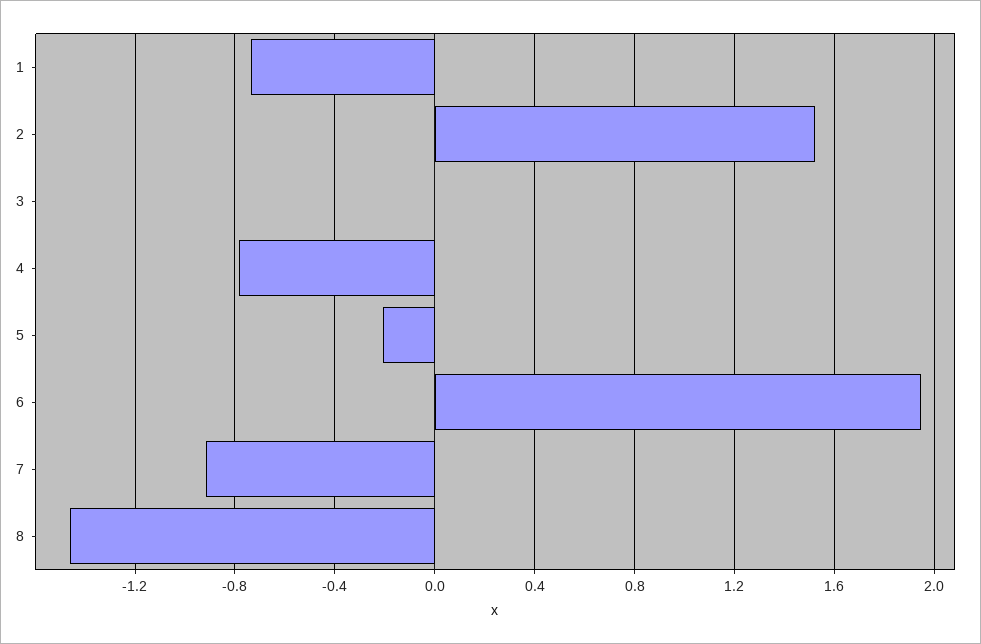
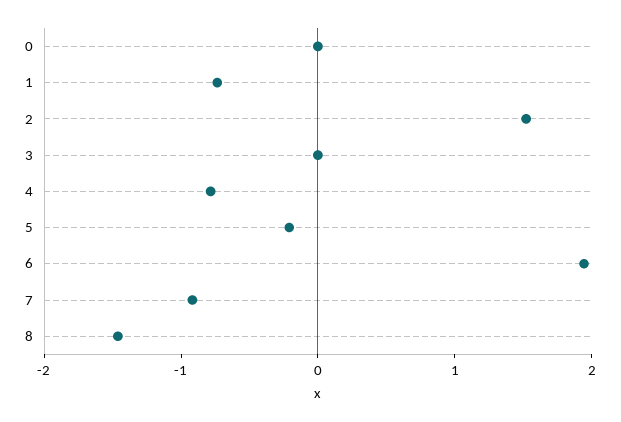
0: none -> 0

